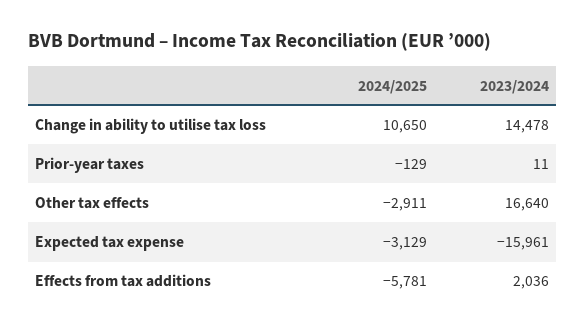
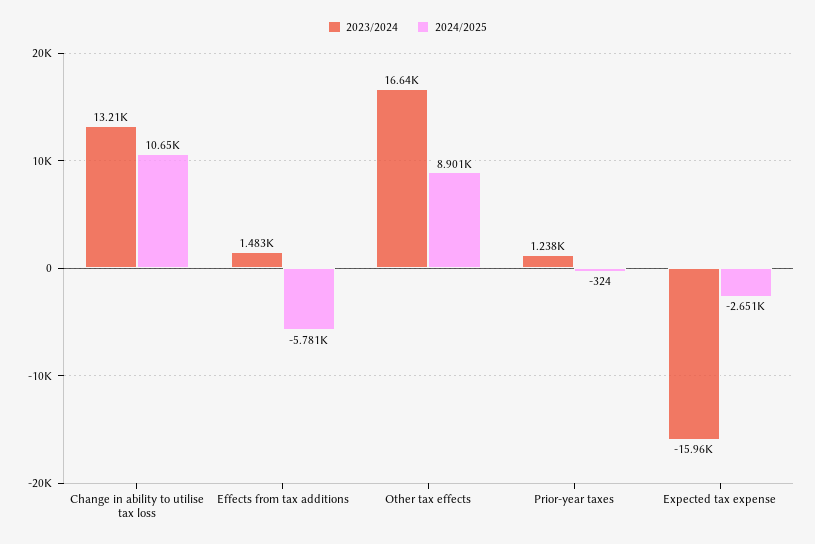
2023/2024, Change in ability to utilise tax loss: 14478 -> 13210
2024/2025, Prior-year taxes: -129 -> -324
2023/2024, Prior-year taxes: 11 -> 1238
2024/2025, Other tax effects: -2911 -> 8901
2024/2025, Expected tax expense: -3129 -> -2651
2023/2024, Effects from tax additions: 2036 -> 1483

